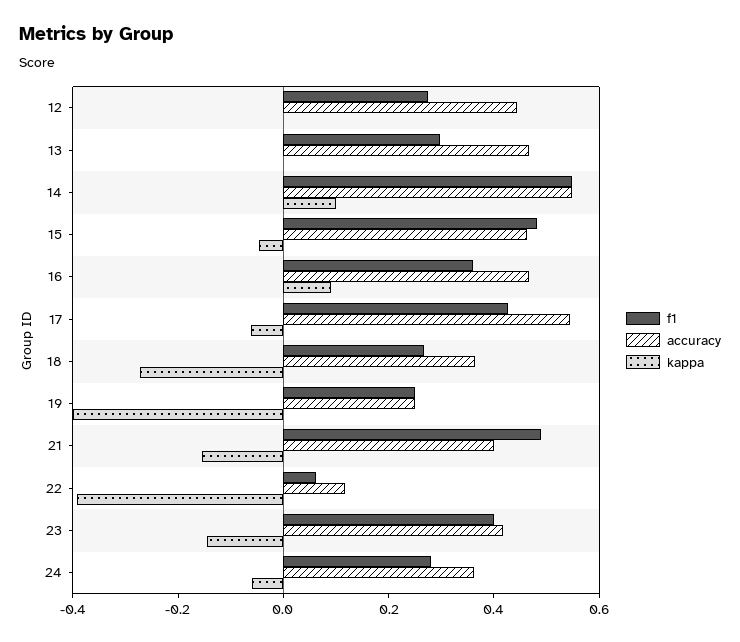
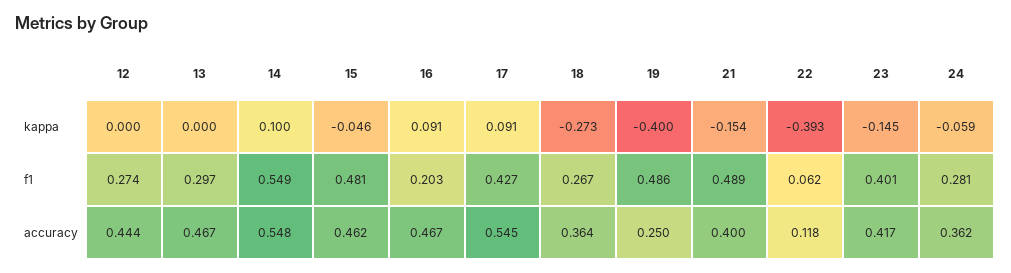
f1, 16: 0.35 -> 0.203
kappa, 17: -0.05 -> 0.091
f1, 19: 0.25 -> 0.486

